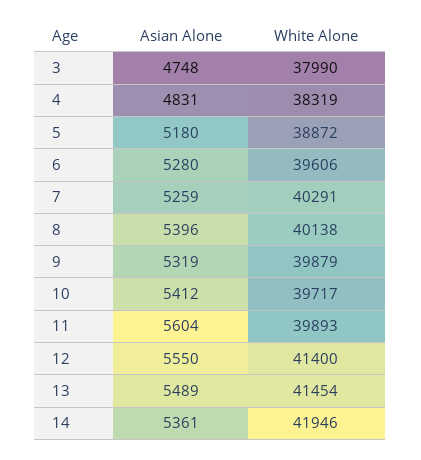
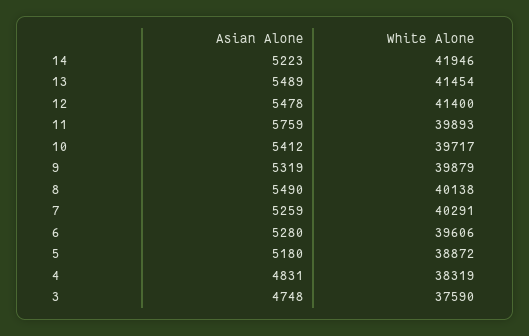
White Alone, 3: 37990 -> 37590
Asian Alone, 8: 5396 -> 5490
Asian Alone, 11: 5604 -> 5759
Asian Alone, 12: 5550 -> 5478
Asian Alone, 14: 5361 -> 5223

